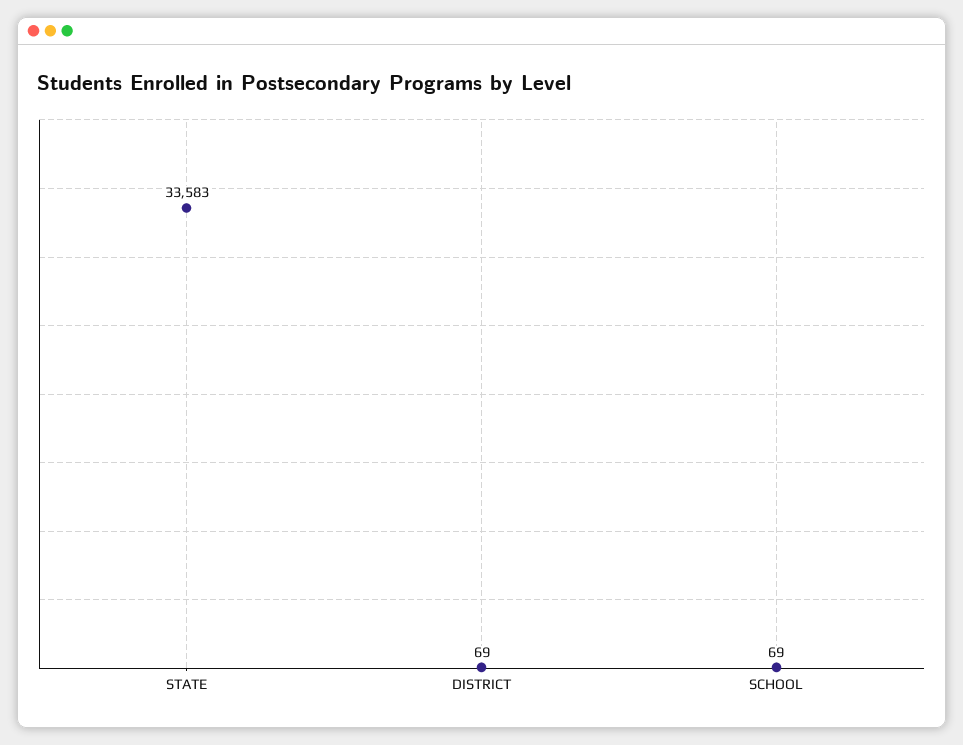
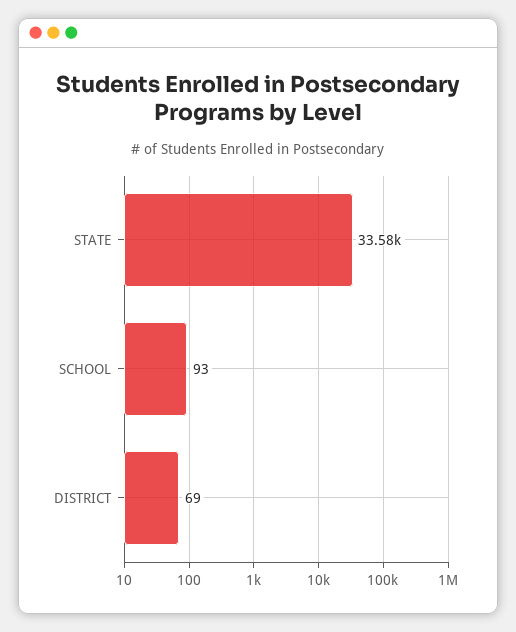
SCHOOL: 69 -> 93

